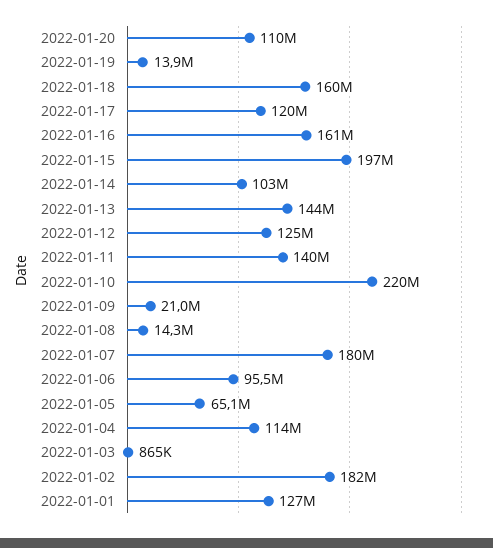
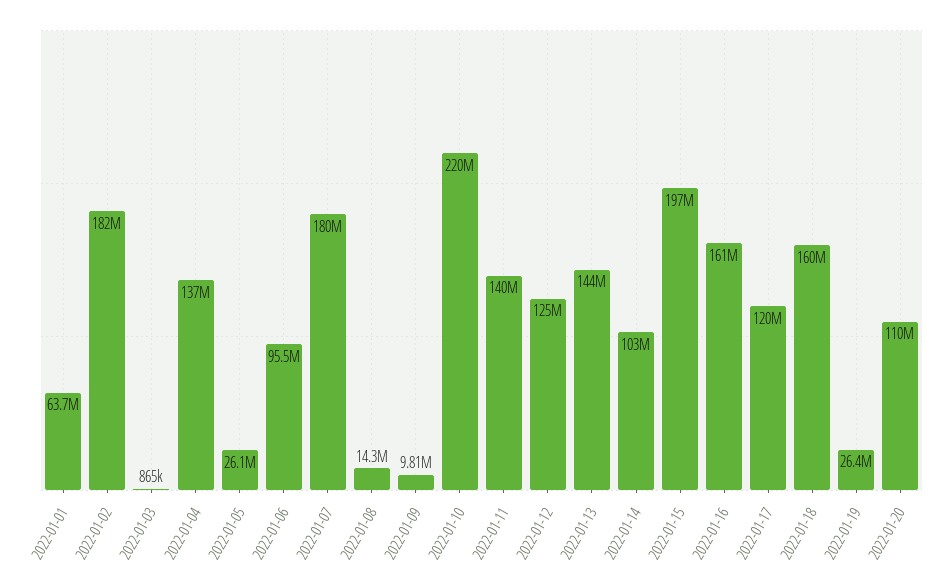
2022-01-19: 13900000 -> 26400000
2022-01-09: 21000000 -> 9810000
2022-01-05: 65100000 -> 26100000
2022-01-04: 114000000 -> 137000000
2022-01-01: 127000000 -> 63700000

